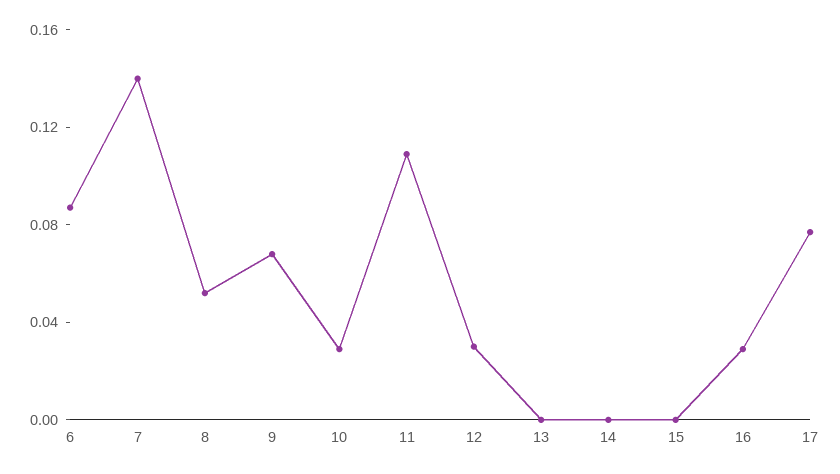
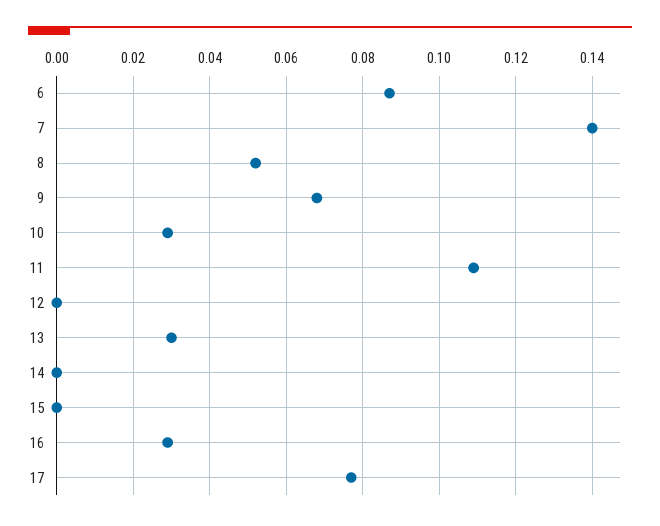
12: 0.03 -> 0
13: 0 -> 0.03

